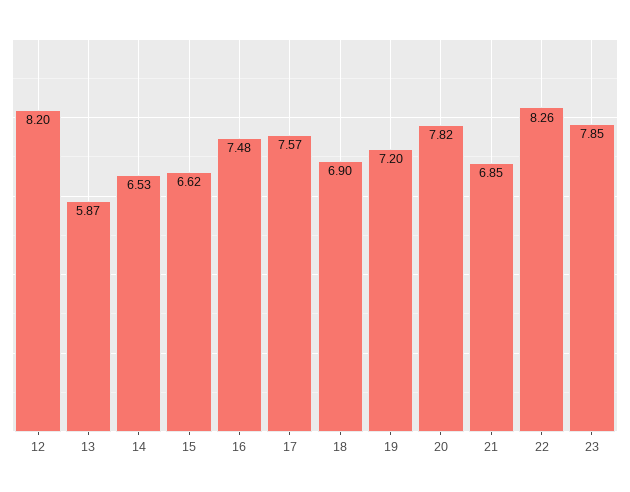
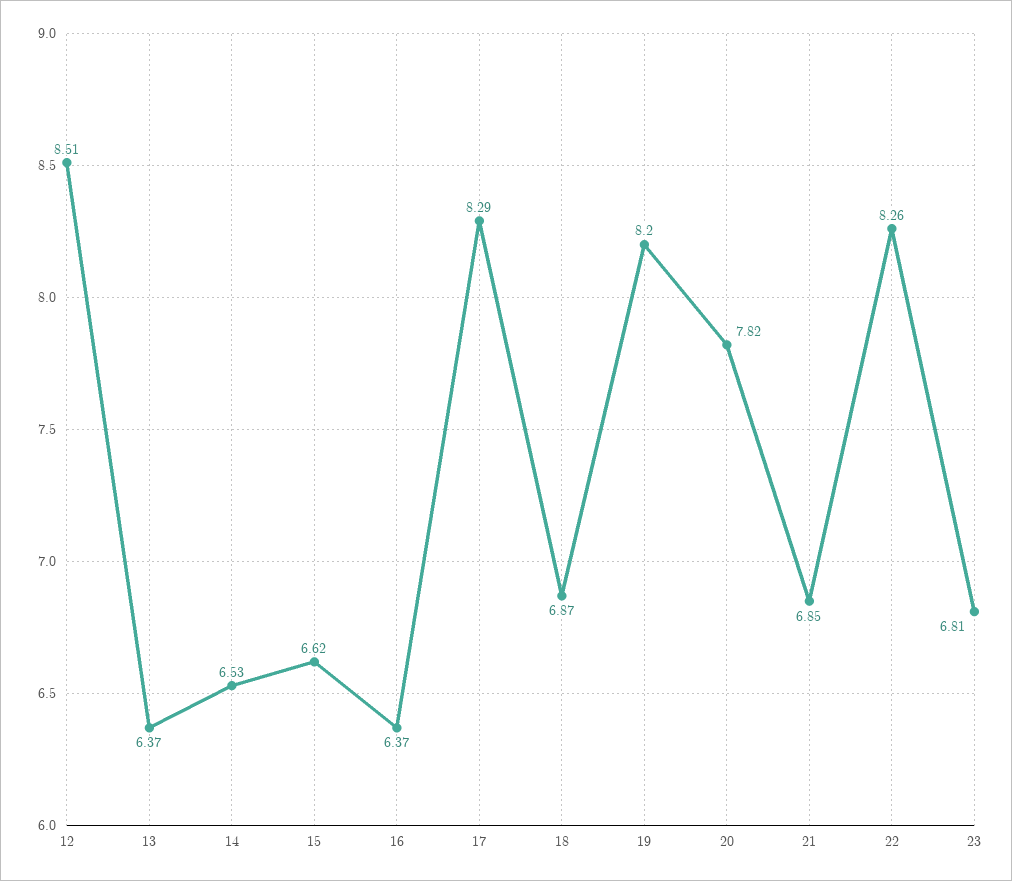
12: 8.2 -> 8.51
13: 5.87 -> 6.37
16: 7.48 -> 6.37
17: 7.57 -> 8.29
18: 6.9 -> 6.87
19: 7.2 -> 8.2
23: 7.85 -> 6.81

